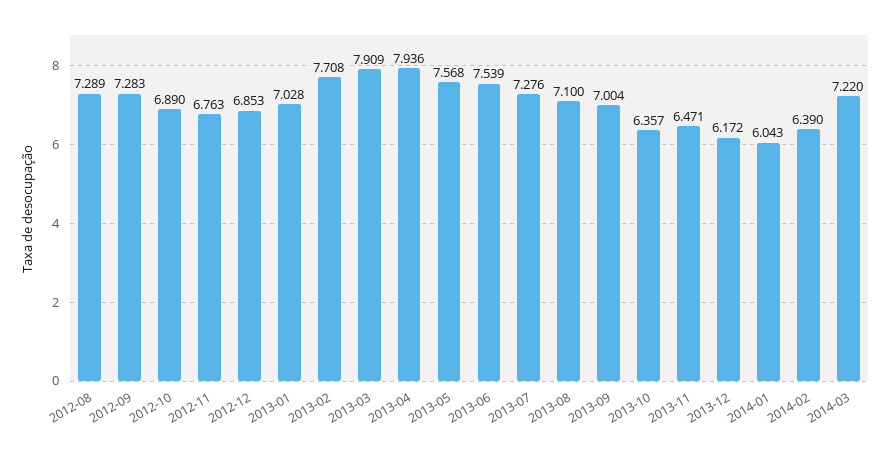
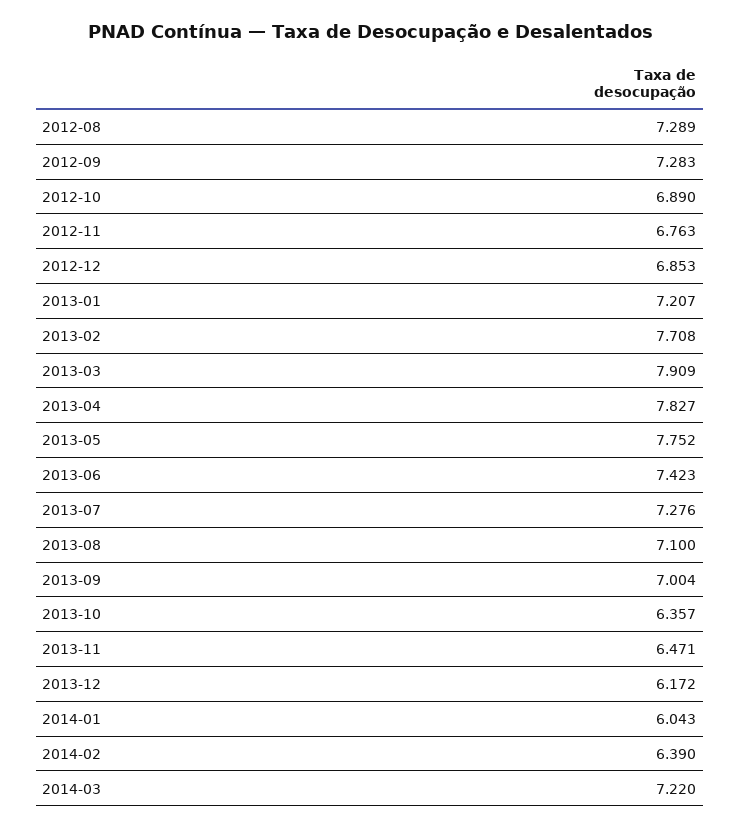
2013-01: 7.028 -> 7.207
2013-04: 7.936 -> 7.827
2013-05: 7.568 -> 7.752
2013-06: 7.539 -> 7.423

